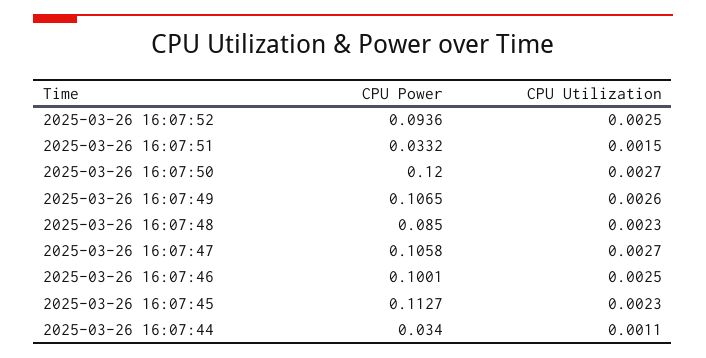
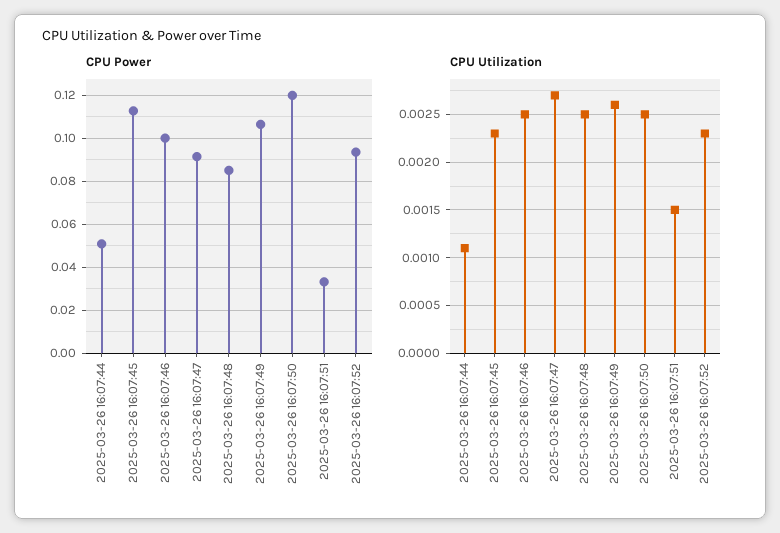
CPU Utilization, 2025-03-26 16:07:52: 0.0025 -> 0.0023
CPU Utilization, 2025-03-26 16:07:50: 0.0027 -> 0.0025
CPU Utilization, 2025-03-26 16:07:48: 0.0023 -> 0.0025
CPU Power, 2025-03-26 16:07:47: 0.1058 -> 0.09
CPU Power, 2025-03-26 16:07:44: 0.034 -> 0.05

